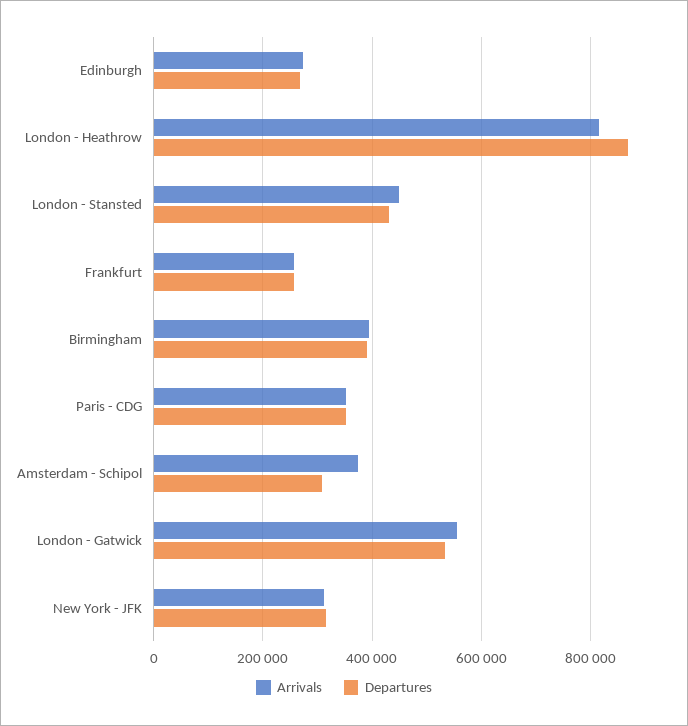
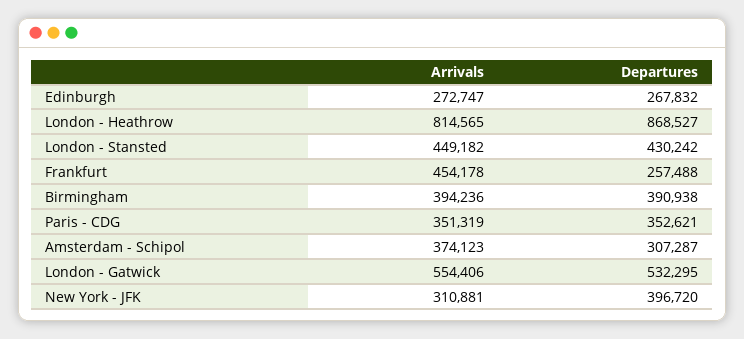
Arrivals, Frankfurt: 260000 -> 454178
Departures, New York - JFK: 320000 -> 396720

